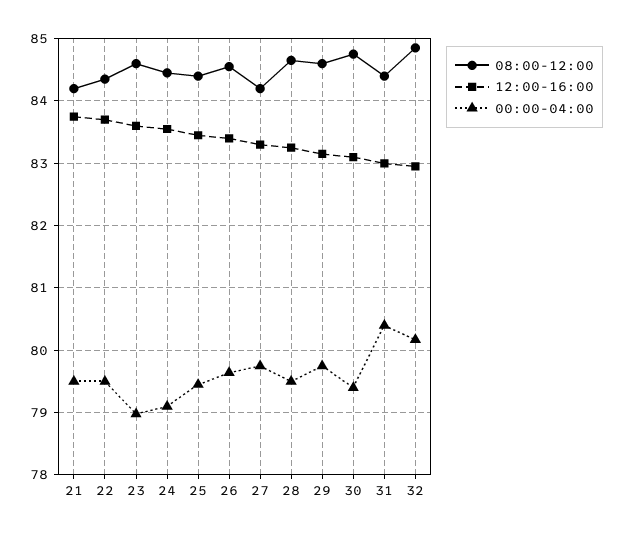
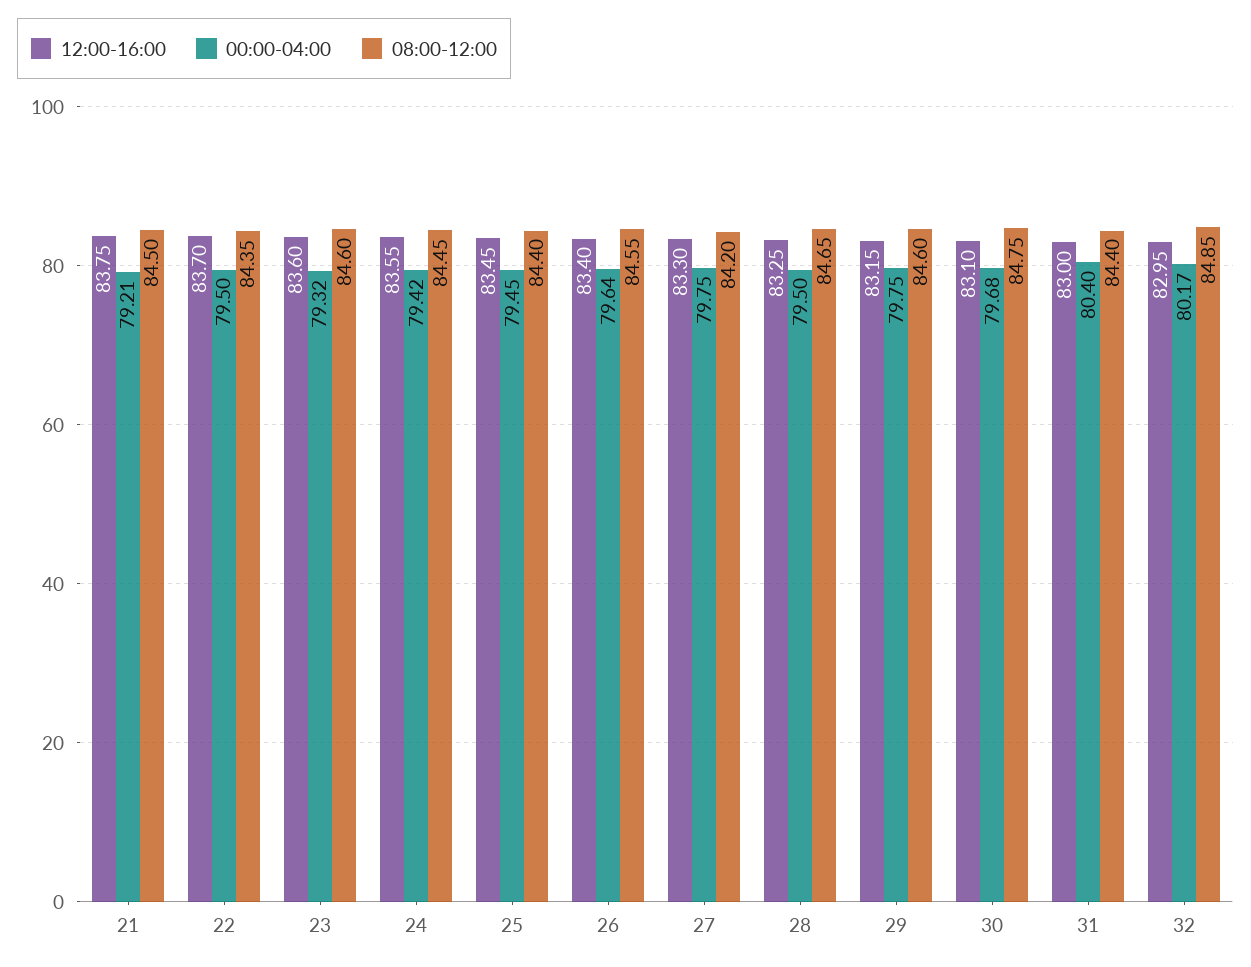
08:00-12:00, 21: 84.2 -> 84.5
00:00-04:00, 21: 79.5 -> 79.21
00:00-04:00, 23: 79 -> 79.32
00:00-04:00, 24: 79.1 -> 79.42
00:00-04:00, 30: 79.4 -> 79.68

